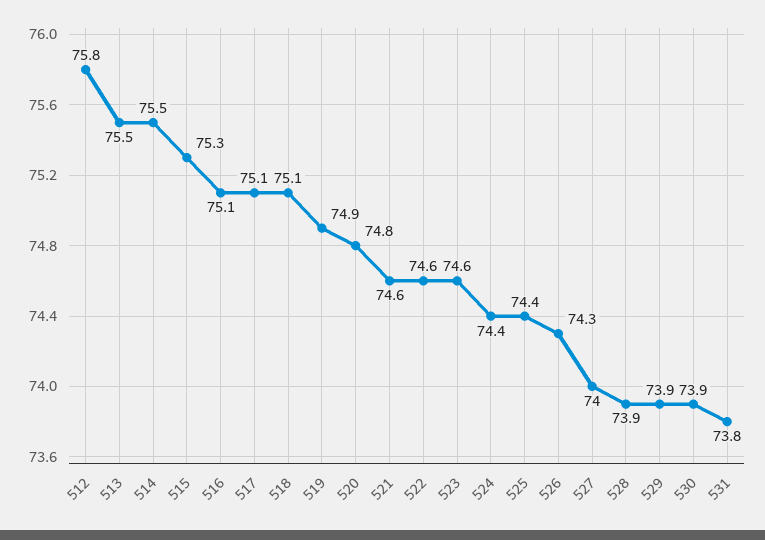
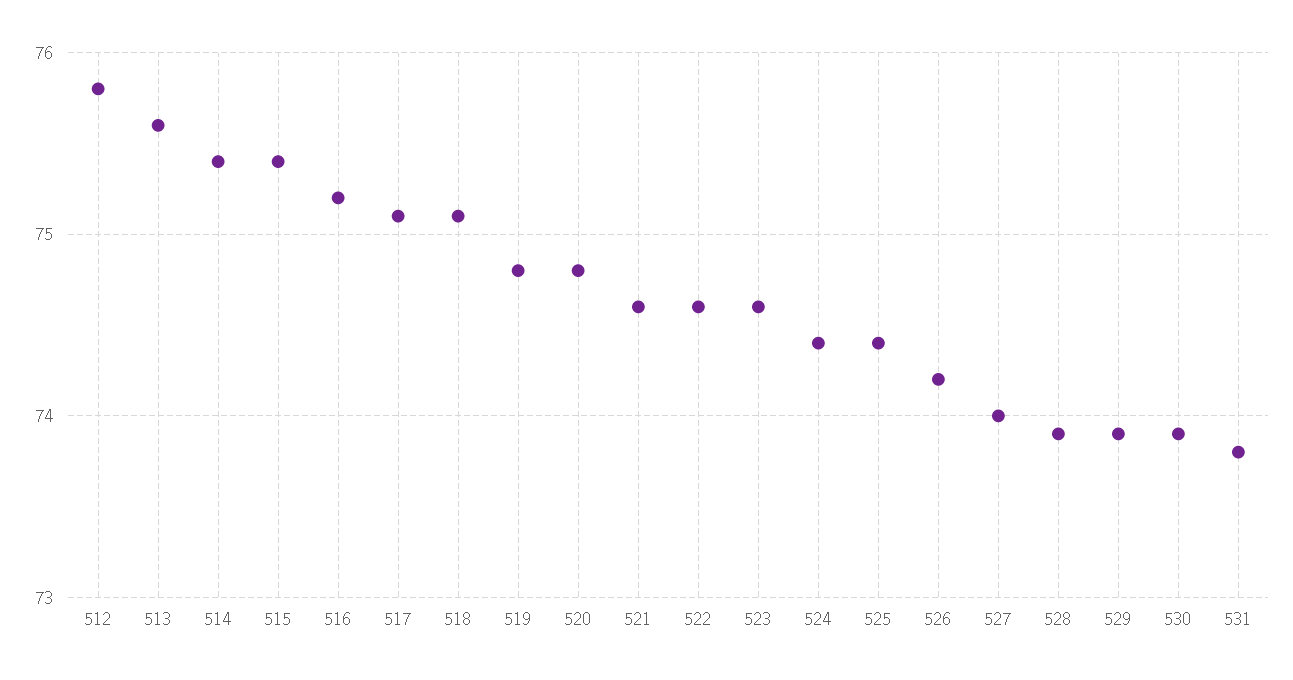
513: 75.5 -> 75.6
514: 75.5 -> 75.4
515: 75.3 -> 75.4
516: 75.1 -> 75.2
519: 74.9 -> 74.8
526: 74.3 -> 74.2

